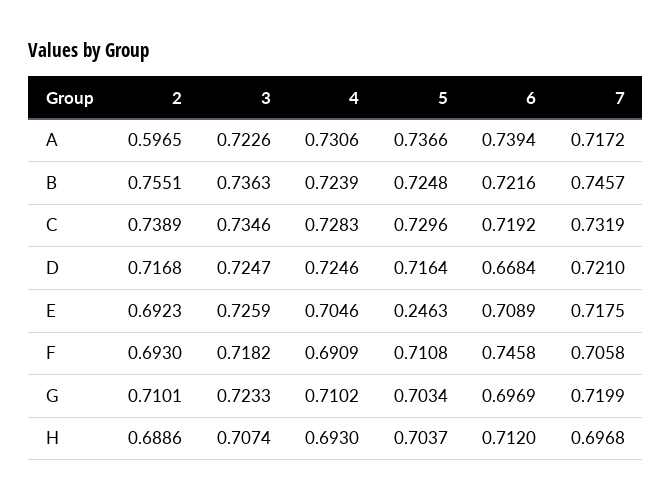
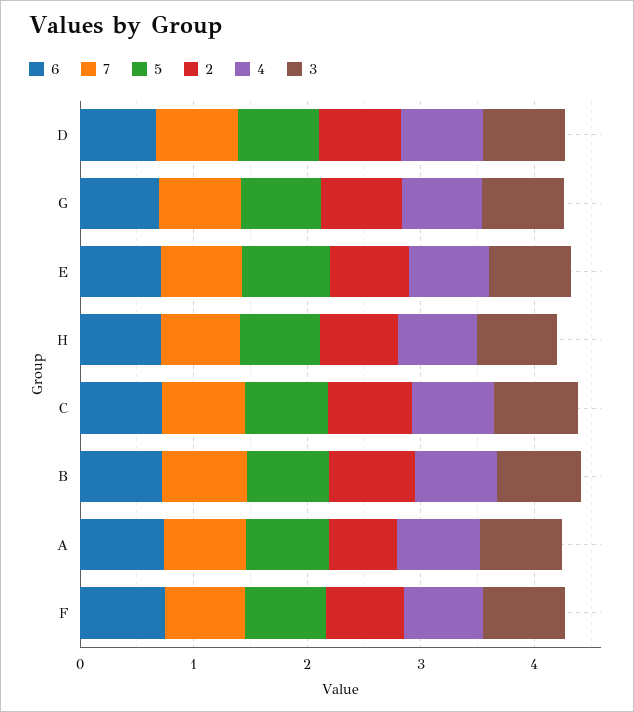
5, E: 0.2463 -> 0.8

